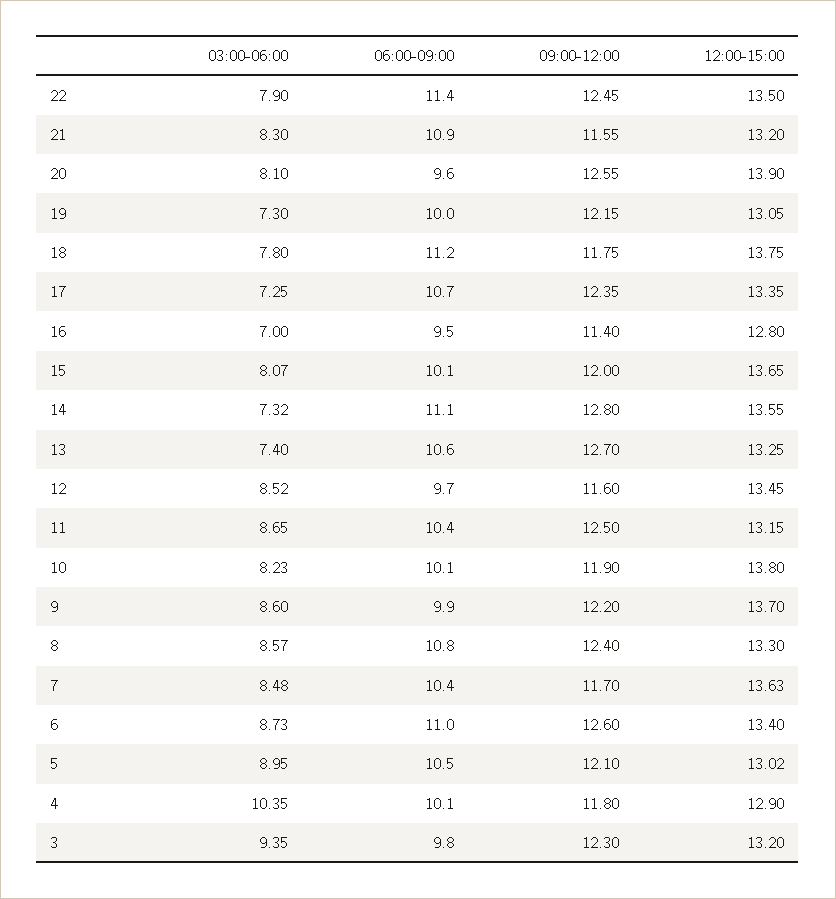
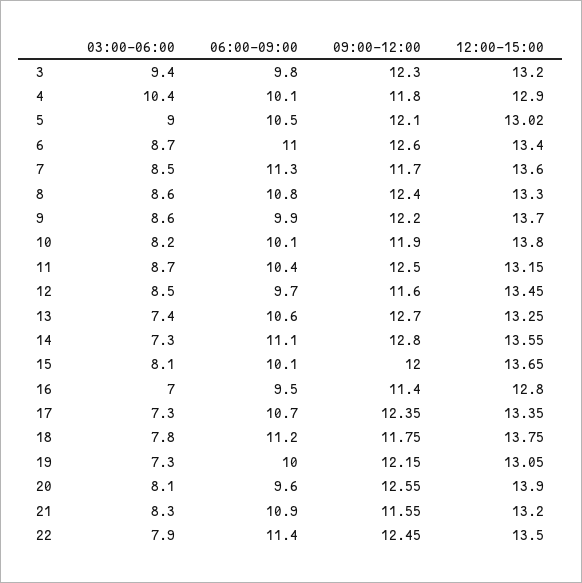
06:00-09:00, 7: 10.4 -> 11.3
12:00-15:00, 7: 13.63 -> 13.6

